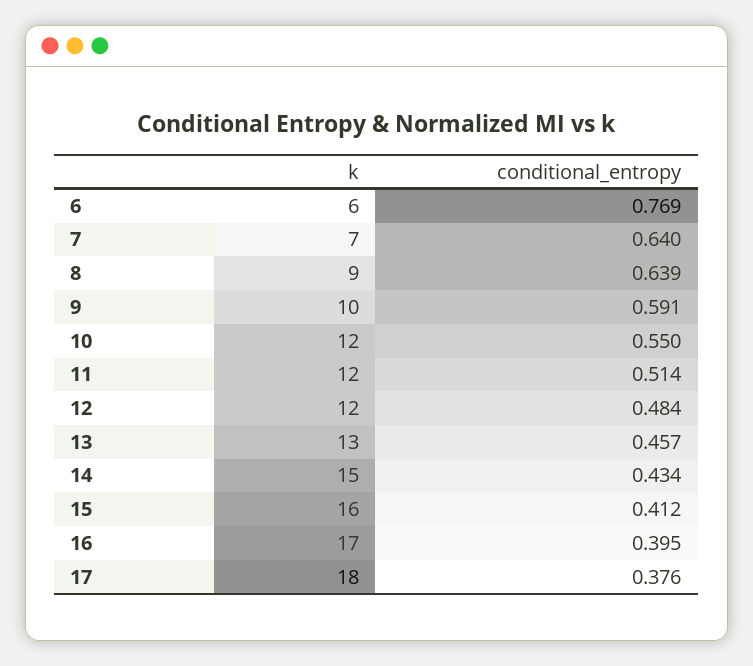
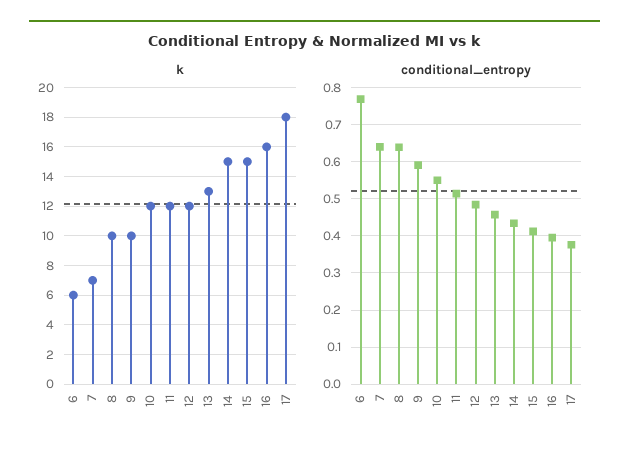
k, 8: 9 -> 10
k, 15: 16 -> 15
k, 16: 17 -> 16

